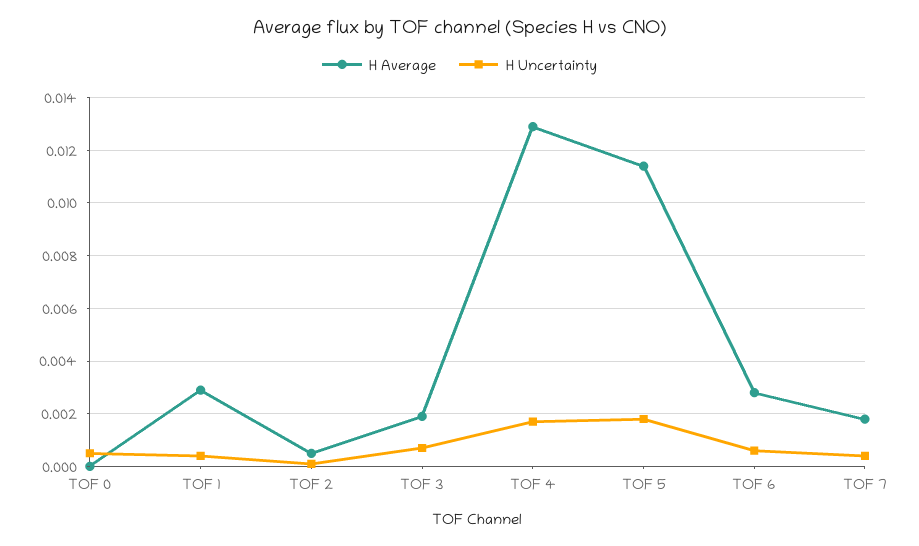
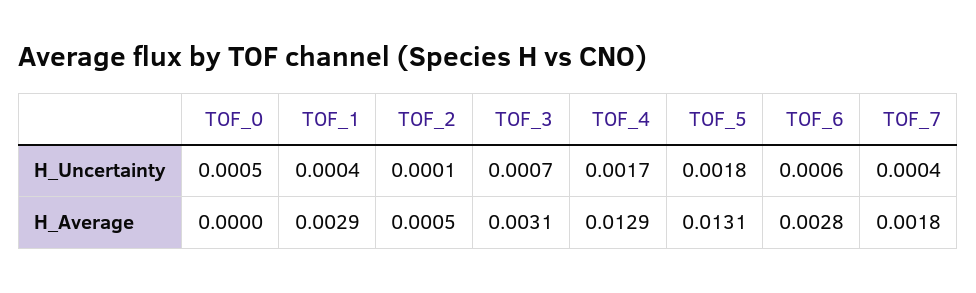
H Average, TOF 3: 0.002 -> 0.0031
H Average, TOF 5: 0.0115 -> 0.0131

